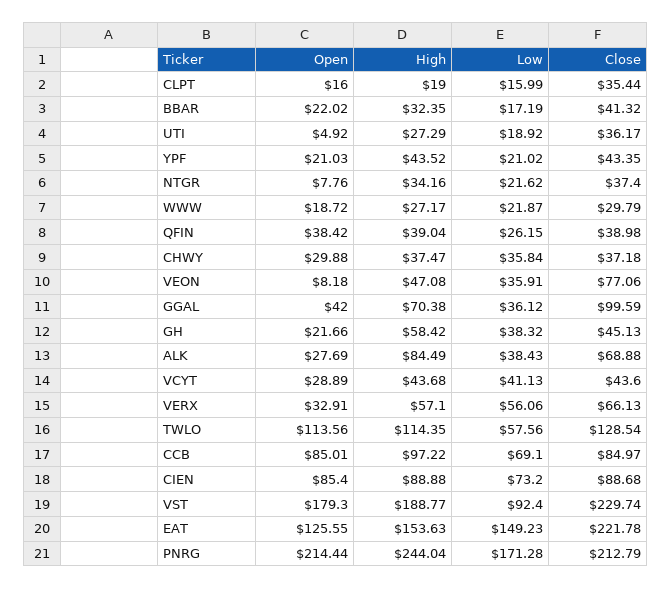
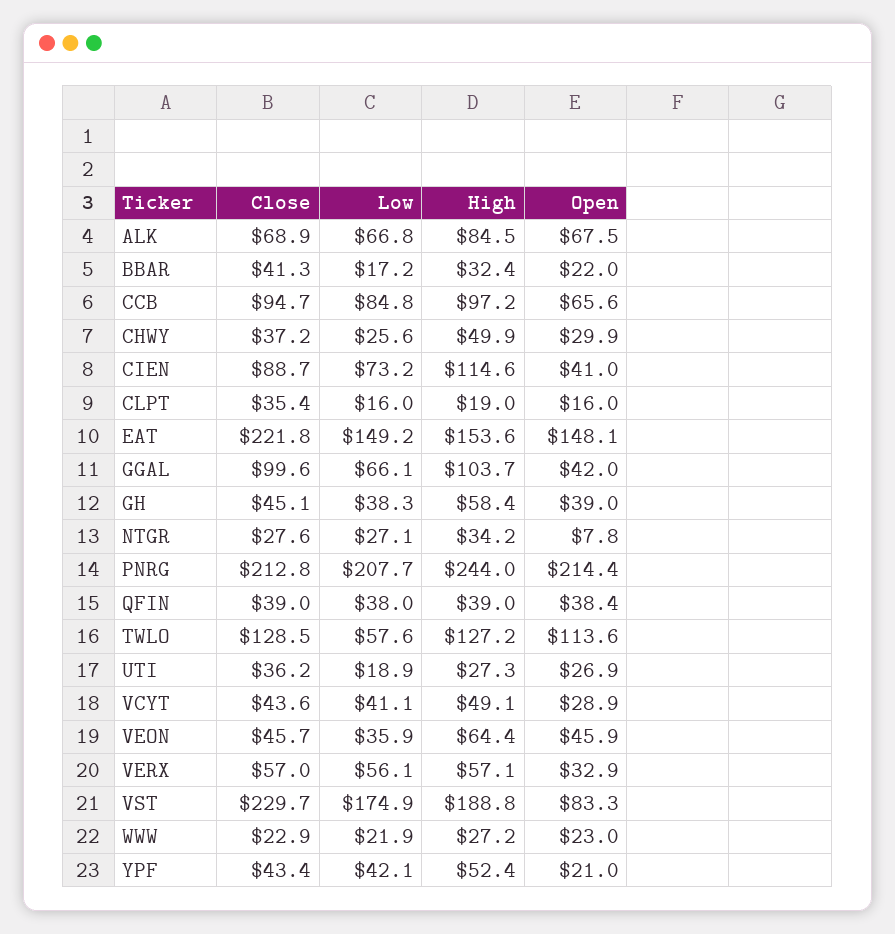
Open, UTI: 4.92 -> 26.9
High, YPF: 43.52 -> 52.4
Low, YPF: 21.02 -> 42.1
Low, NTGR: 21.62 -> 27.1
Close, NTGR: 37.4 -> 27.6
Open, WWW: 18.72 -> 23
Close, WWW: 29.79 -> 22.9
Low, QFIN: 26.15 -> 38
High, CHWY: 37.47 -> 49.9
Low, CHWY: 35.84 -> 25.6
Open, VEON: 8.18 -> 45.9
High, VEON: 47.08 -> 64.4
Close, VEON: 77.06 -> 45.7
High, GGAL: 70.38 -> 103.7
Low, GGAL: 36.12 -> 66.1
Open, GH: 21.66 -> 39
Open, ALK: 27.69 -> 67.5
Low, ALK: 38.43 -> 66.8
High, VCYT: 43.68 -> 49.1
Close, VERX: 66.13 -> 57
High, TWLO: 114.35 -> 127.2
Open, CCB: 85.01 -> 65.6
Low, CCB: 69.1 -> 84.8
Close, CCB: 84.97 -> 94.7
Open, CIEN: 85.4 -> 41
High, CIEN: 88.88 -> 114.6
Open, VST: 179.3 -> 83.3
Low, VST: 92.4 -> 174.9
Open, EAT: 125.55 -> 148.1
Low, PNRG: 171.28 -> 207.7

